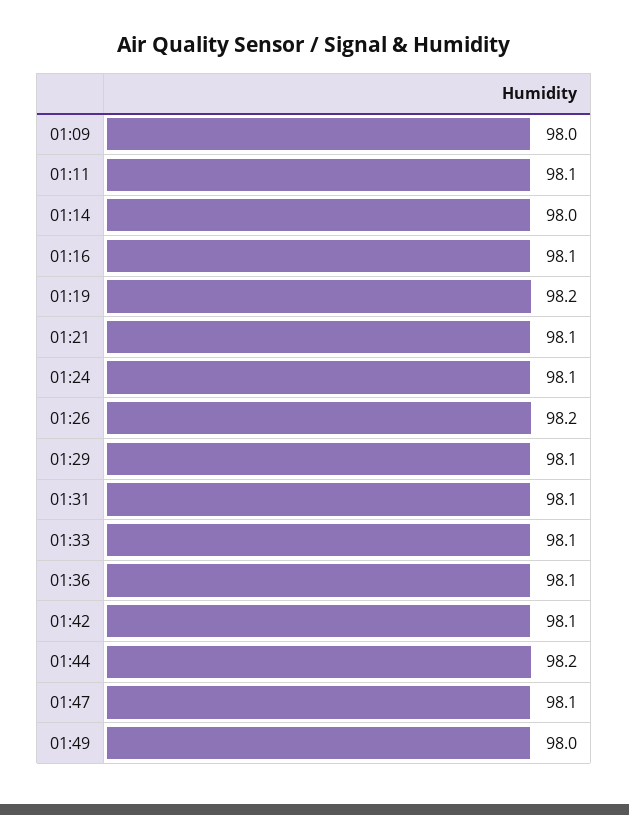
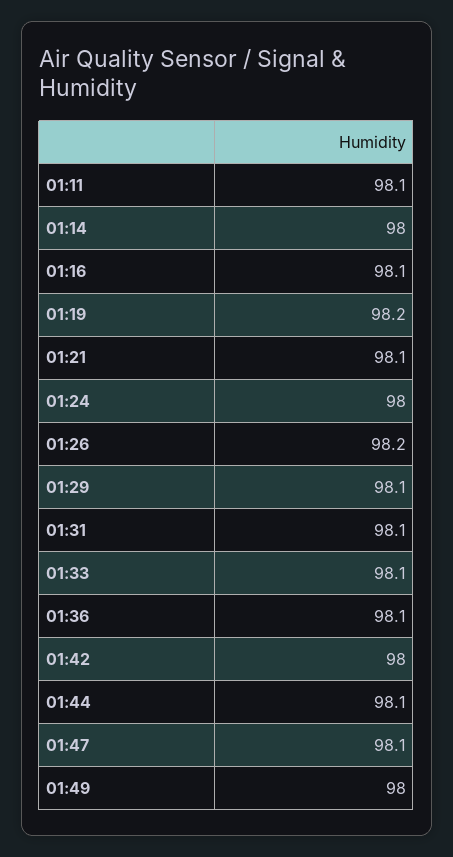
01:09: 98 -> none
01:24: 98.1 -> 98
01:42: 98.1 -> 98
01:44: 98.2 -> 98.1

